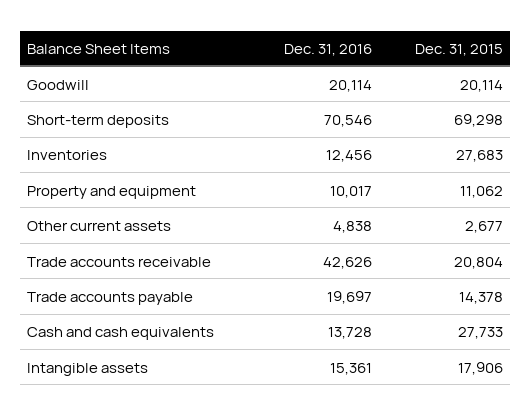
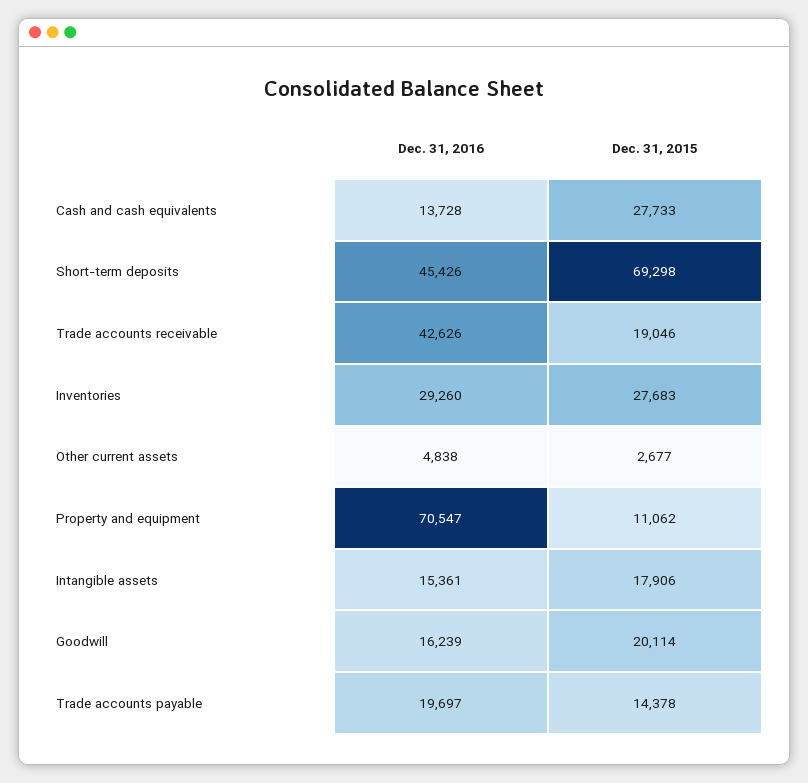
Dec. 31, 2016, Goodwill: 20114 -> 16239
Dec. 31, 2016, Short-term deposits: 70546 -> 45426
Dec. 31, 2016, Inventories: 12456 -> 29260
Dec. 31, 2016, Property and equipment: 10017 -> 70547
Dec. 31, 2015, Trade accounts receivable: 20804 -> 19046

